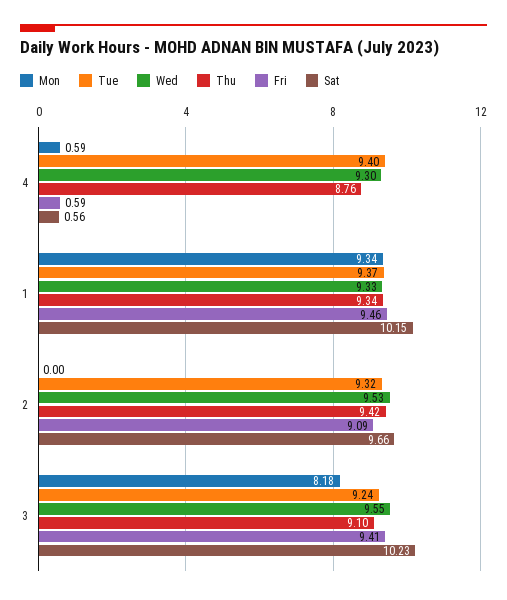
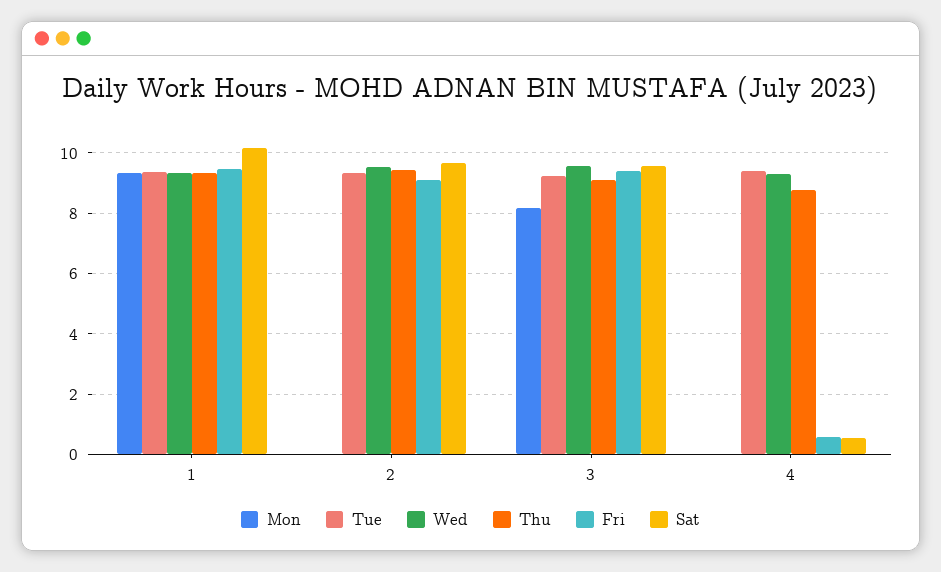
Mon, 4: 0.59 -> 0
Sat, 3: 10.23 -> 9.6

